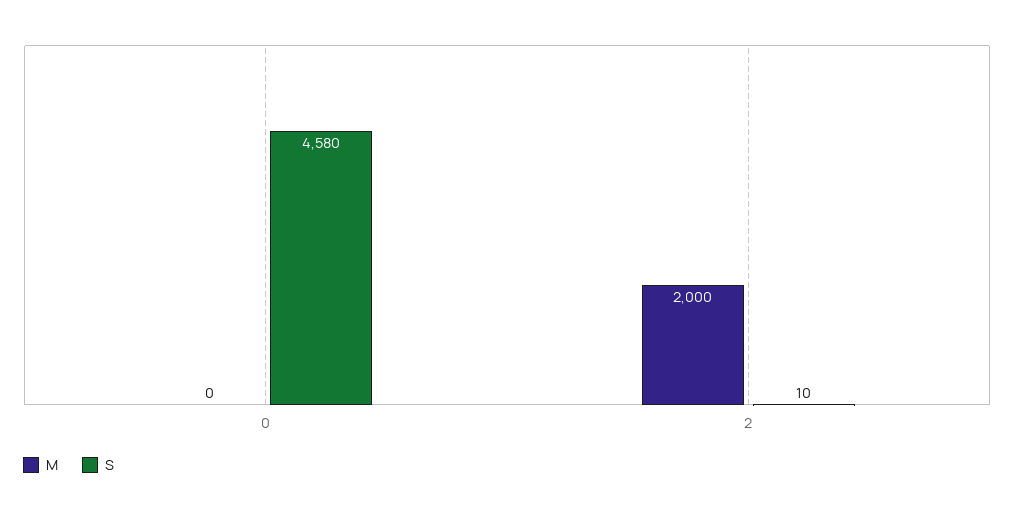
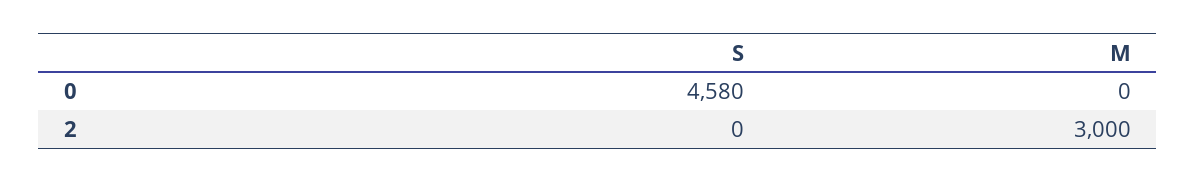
M, 2: 2000 -> 3000
S, 2: 10 -> 0

